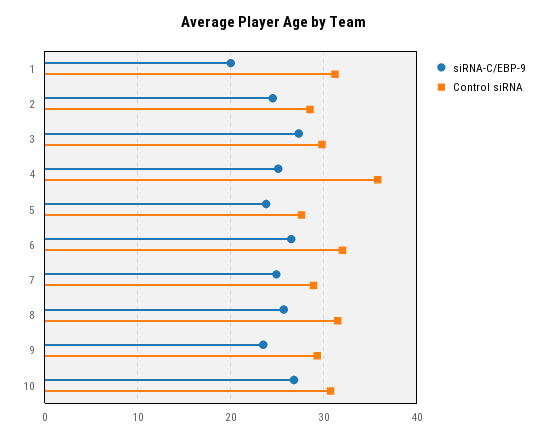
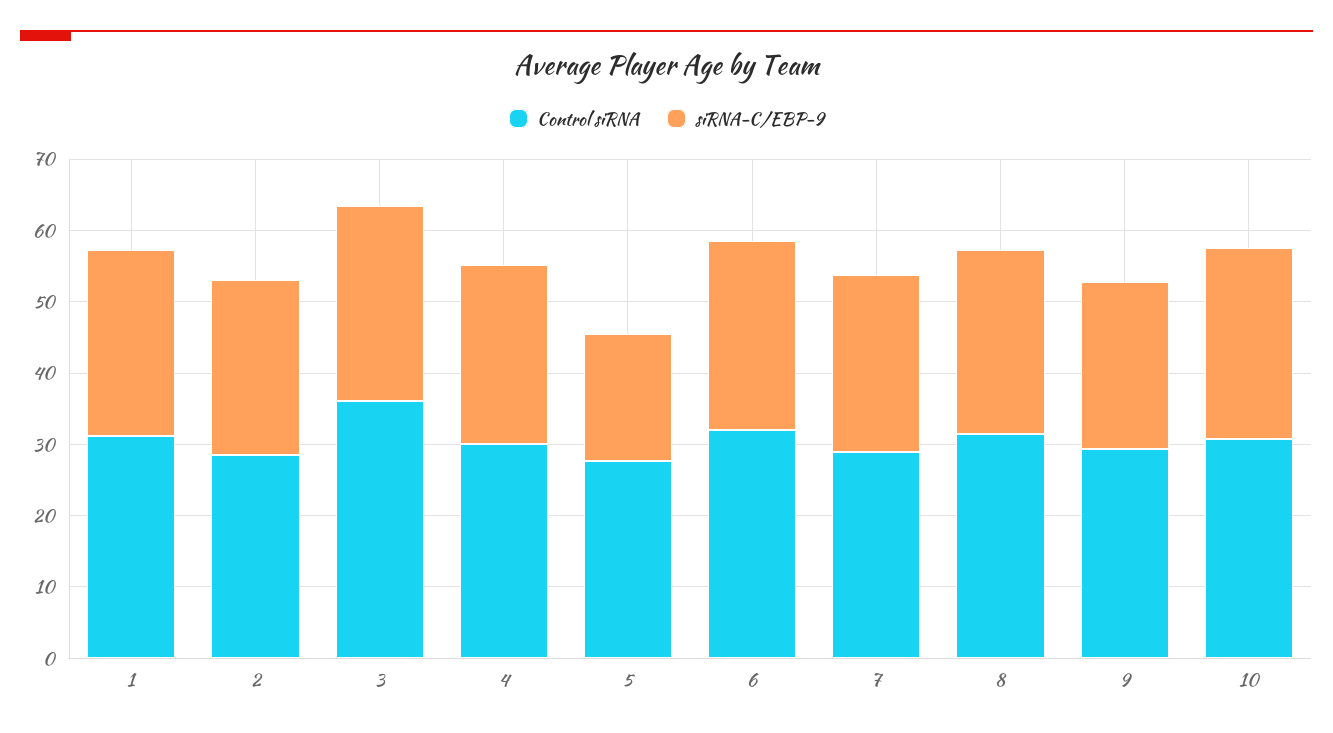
siRNA-C/EBP-9, 1: 20 -> 26
Control siRNA, 3: 30 -> 36
Control siRNA, 4: 36 -> 30
siRNA-C/EBP-9, 5: 24 -> 18

